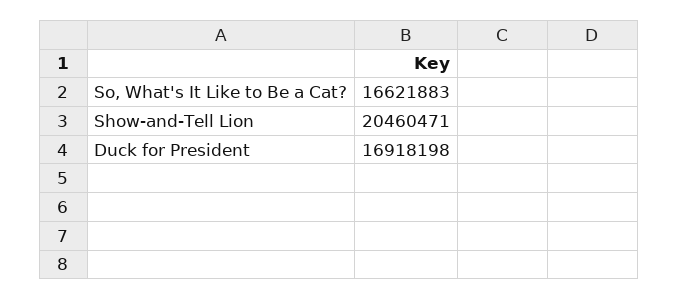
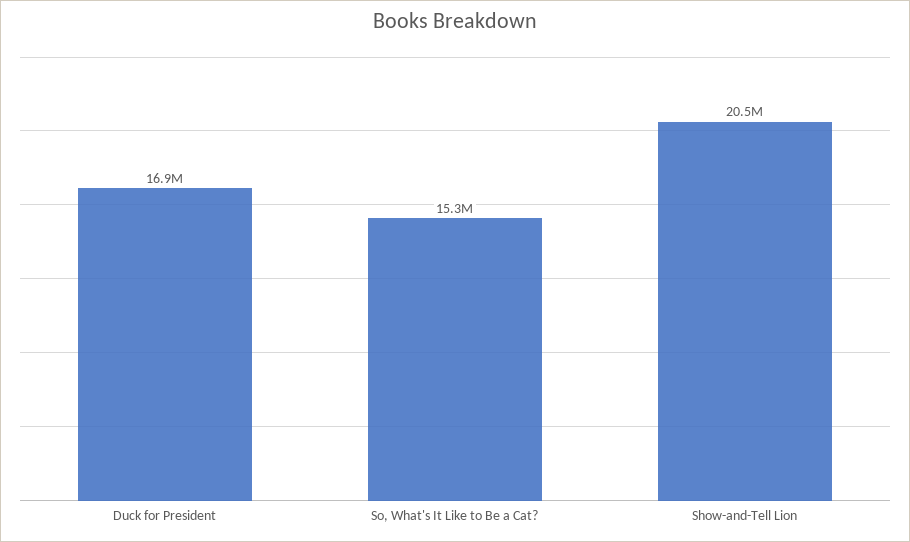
So, What's It Like to Be a Cat?: 16621883 -> 15300000

